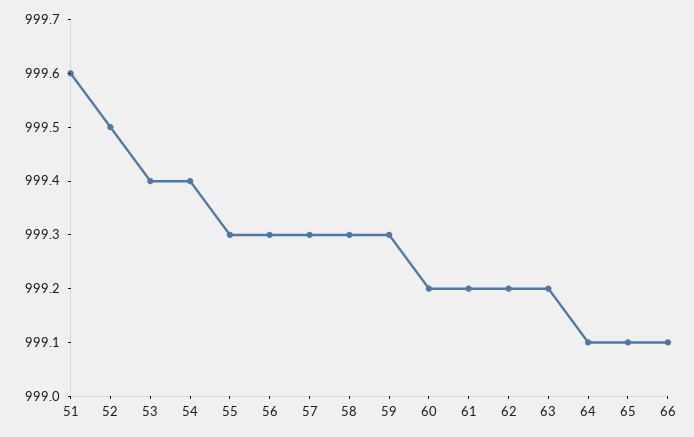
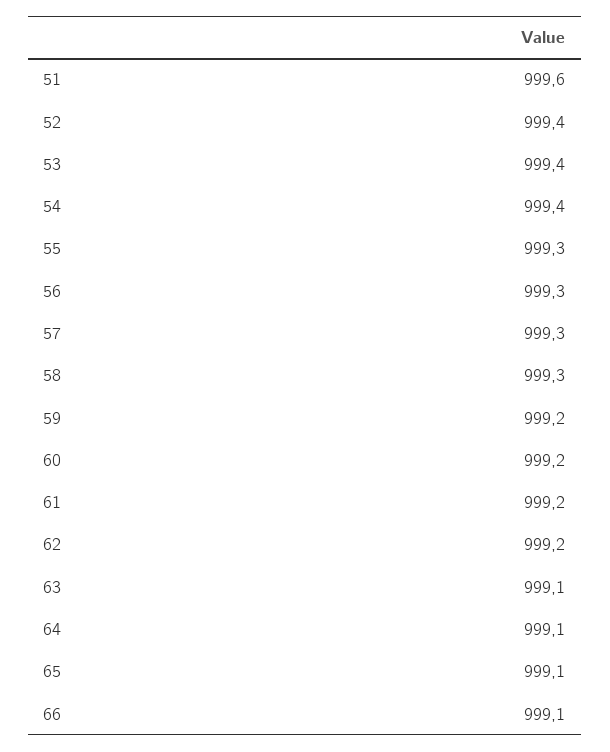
52: 999.5 -> 999.4
59: 999.3 -> 999.2
63: 999.2 -> 999.1

